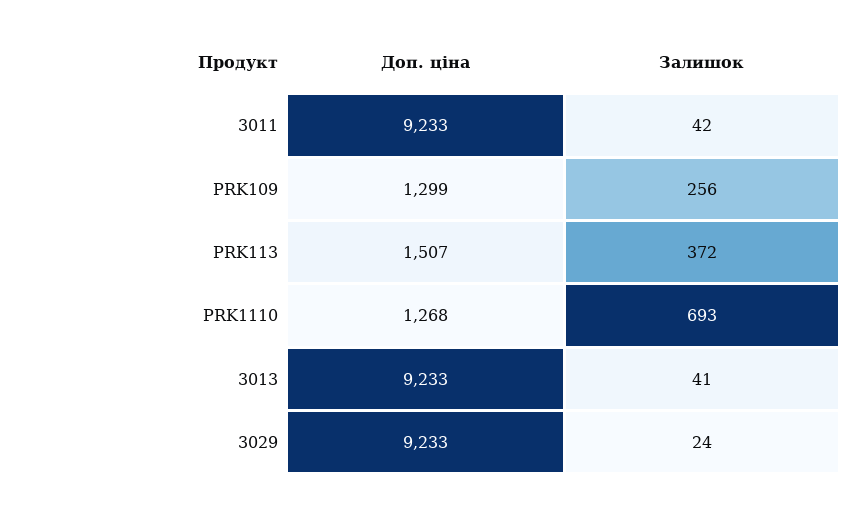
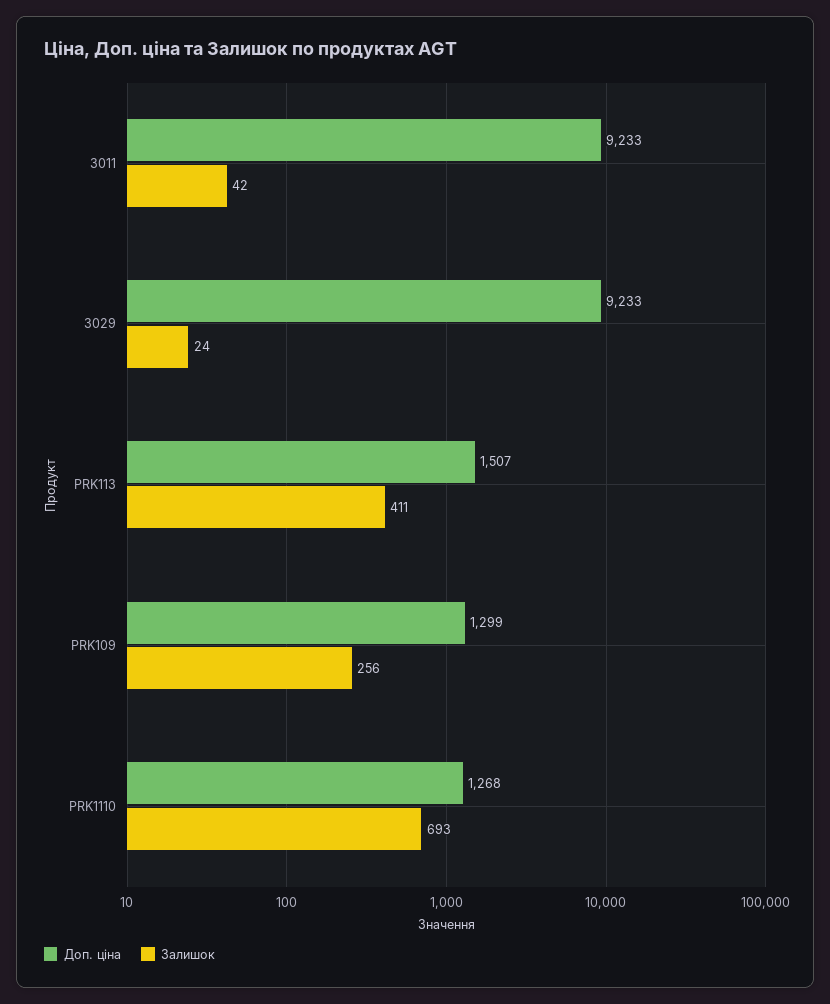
Залишок, PRK113: 372 -> 411
Доп. ціна, 3013: 9233 -> none
Залишок, 3013: 41 -> none

